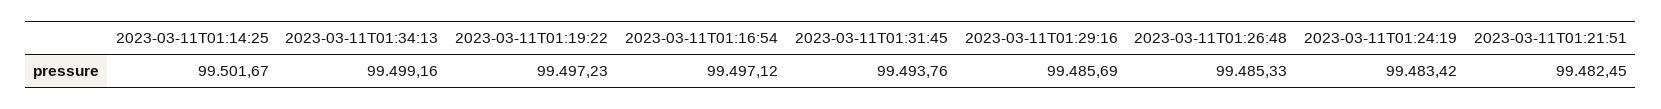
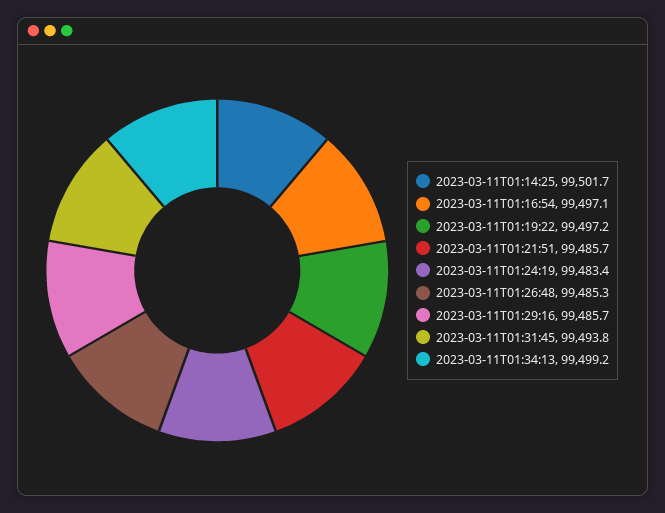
2023-03-11T01:21:51: 99482.45 -> 99485.7

